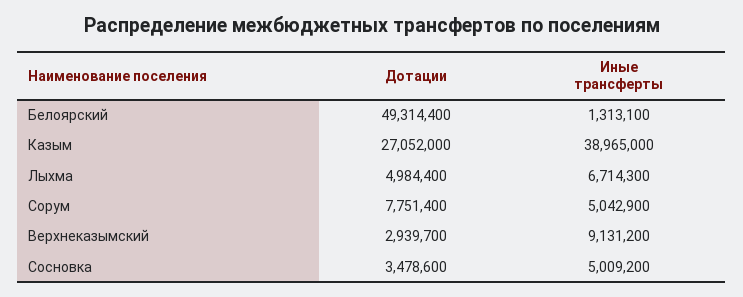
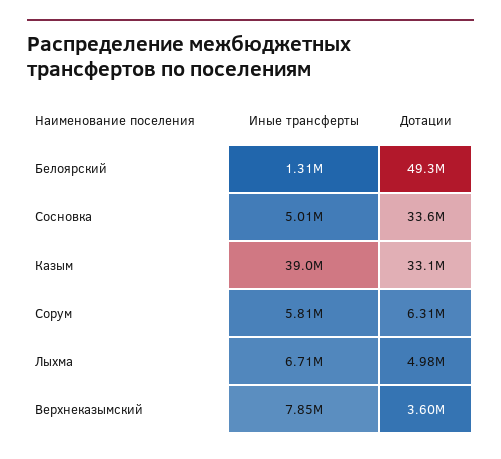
Дотации, Казым: 27052000 -> 33100000
Дотации, Сорум: 7751400 -> 6310000
Иные трансферты, Сорум: 5042900 -> 5810000
Дотации, Верхнеказымский: 2939700 -> 3600000
Иные трансферты, Верхнеказымский: 9131200 -> 7850000
Дотации, Сосновка: 3478600 -> 33600000

